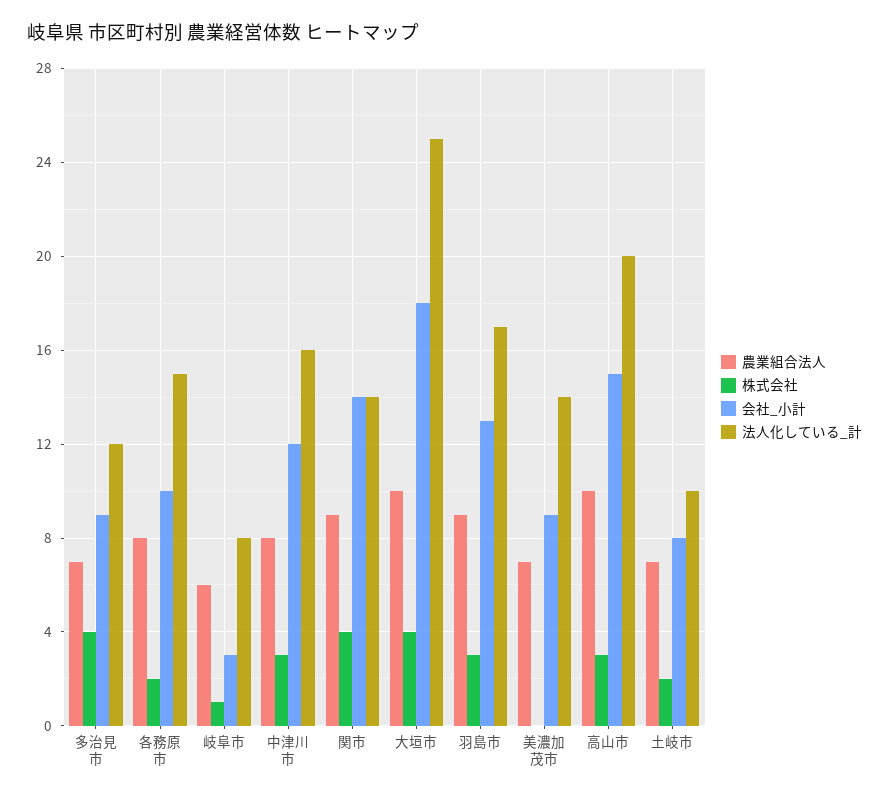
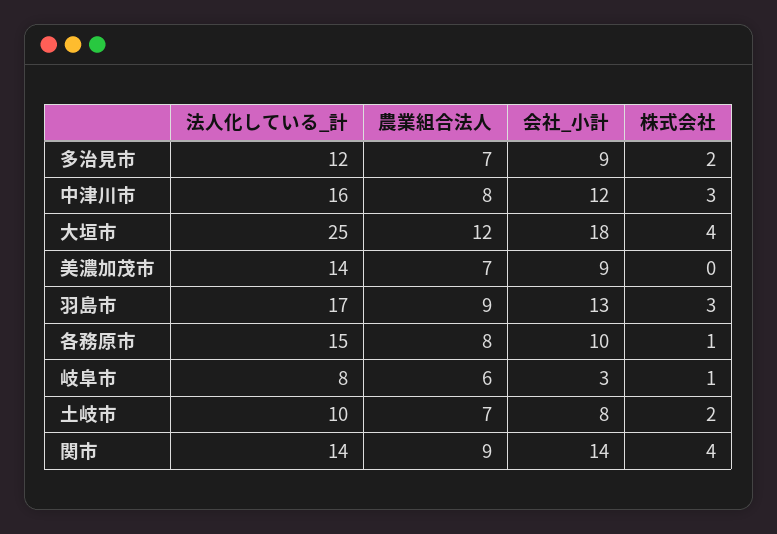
株式会社, 多治見市: 4 -> 2
株式会社, 各務原市: 2 -> 1
農業組合法人, 大垣市: 10 -> 12
農業組合法人, 高山市: 10 -> none
株式会社, 高山市: 3 -> none
会社_小計, 高山市: 15 -> none
法人化している_計, 高山市: 20 -> none

